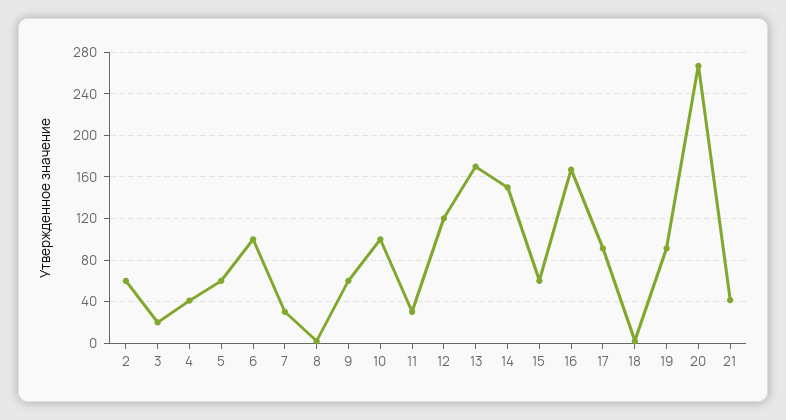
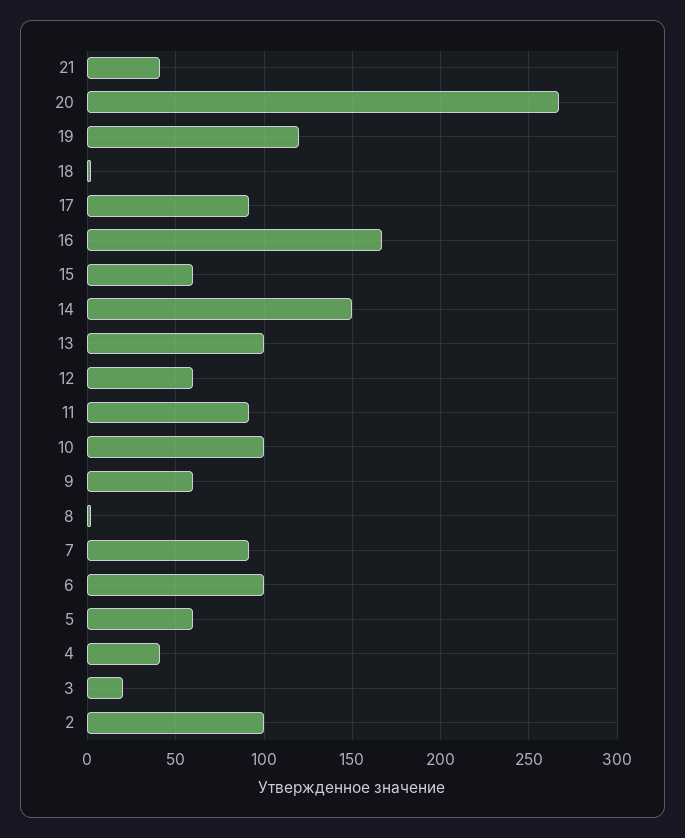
2: 60 -> 100
7: 30 -> 90
11: 30 -> 90
12: 120 -> 60
13: 170 -> 100
19: 90 -> 120

